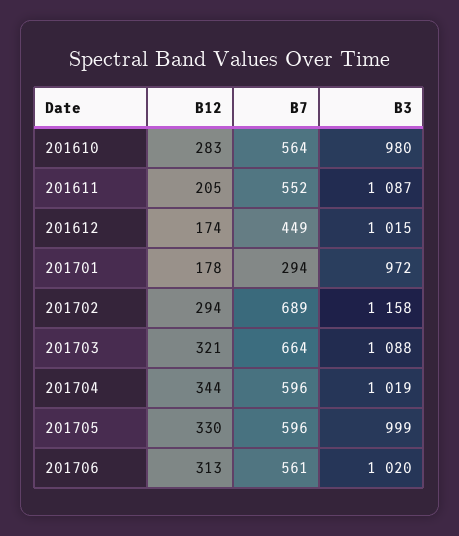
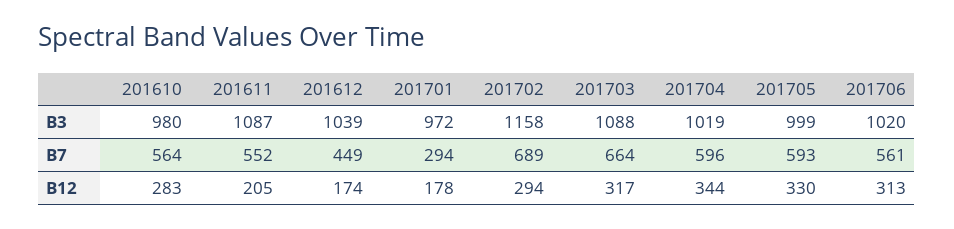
B3, 201612: 1015 -> 1039
B12, 201703: 321 -> 317
B7, 201705: 596 -> 593

